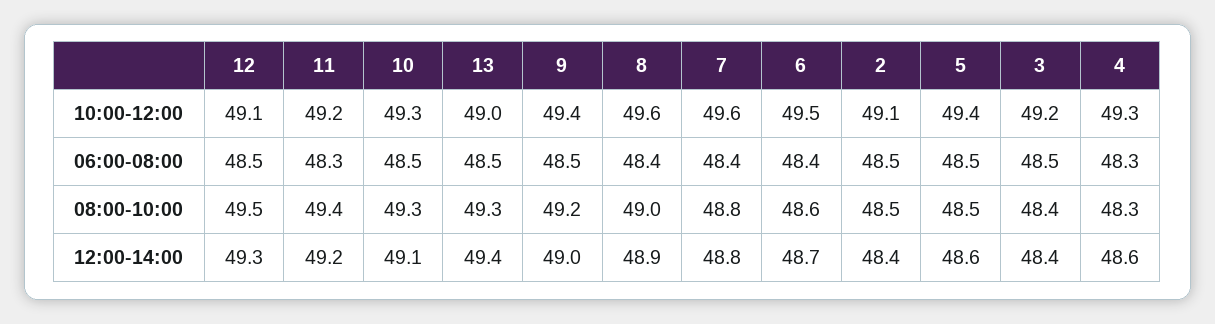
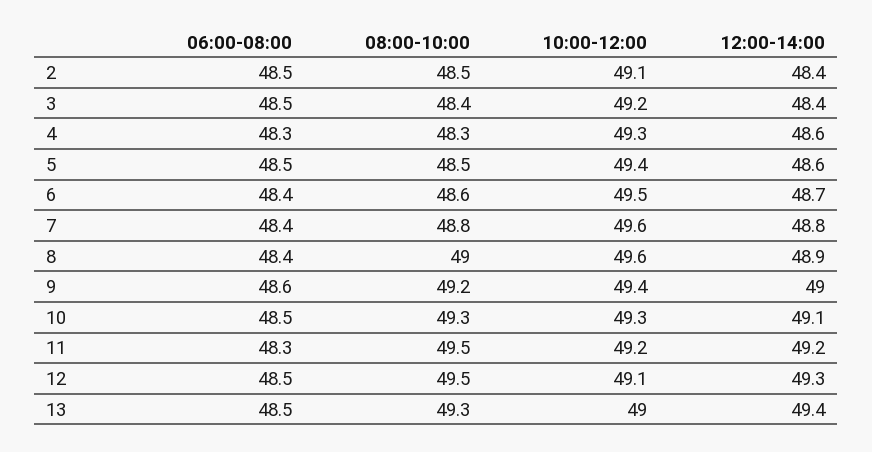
9, 06:00-08:00: 48.5 -> 48.6
11, 08:00-10:00: 49.4 -> 49.5

